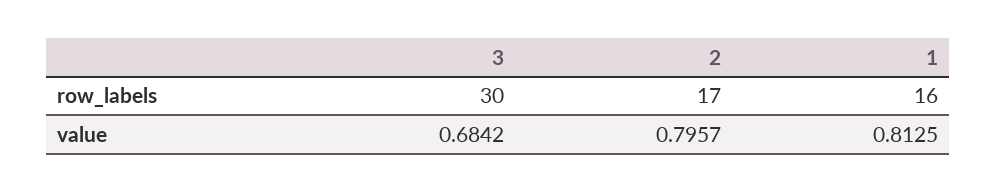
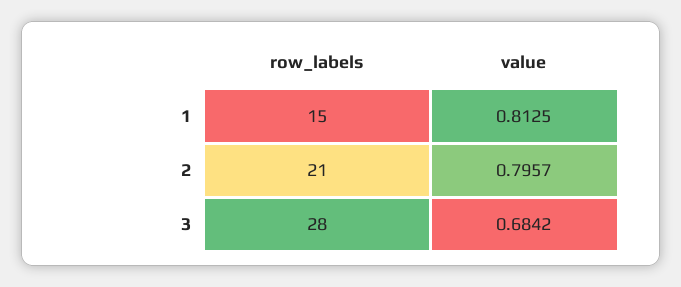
3, row_labels: 30 -> 28
2, row_labels: 17 -> 21
1, row_labels: 16 -> 15

